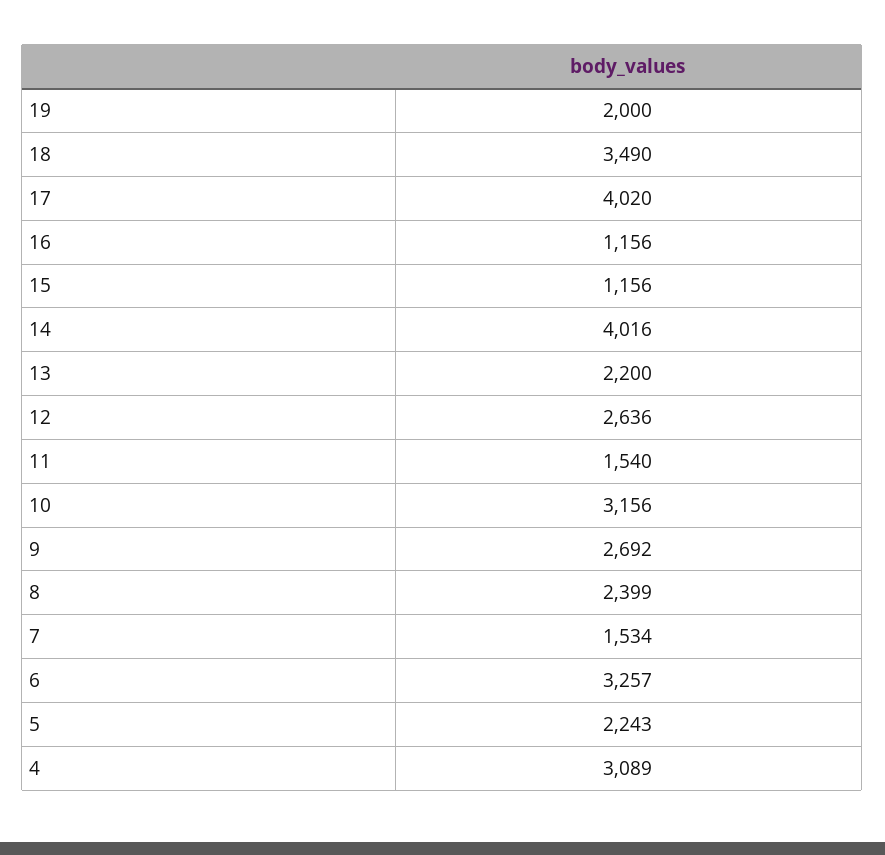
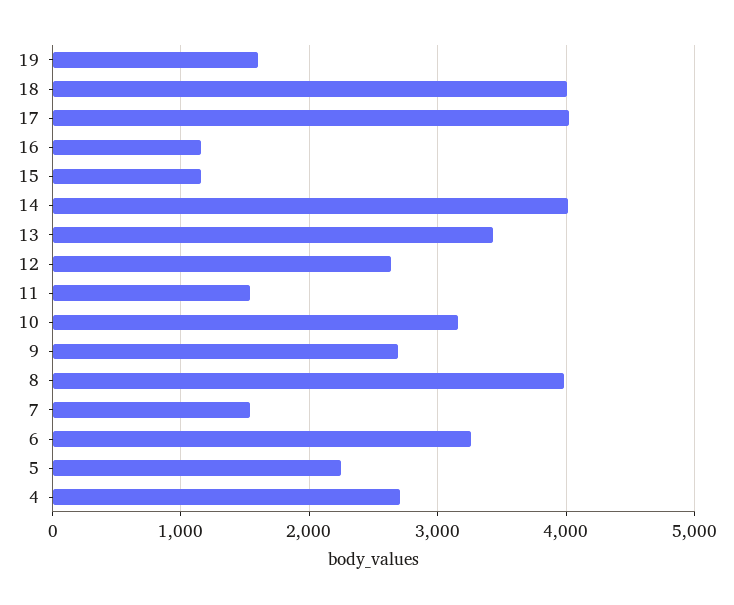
19: 2000 -> 1600
18: 3490 -> 4000
13: 2200 -> 3400
8: 2399 -> 4000
4: 3089 -> 2700

